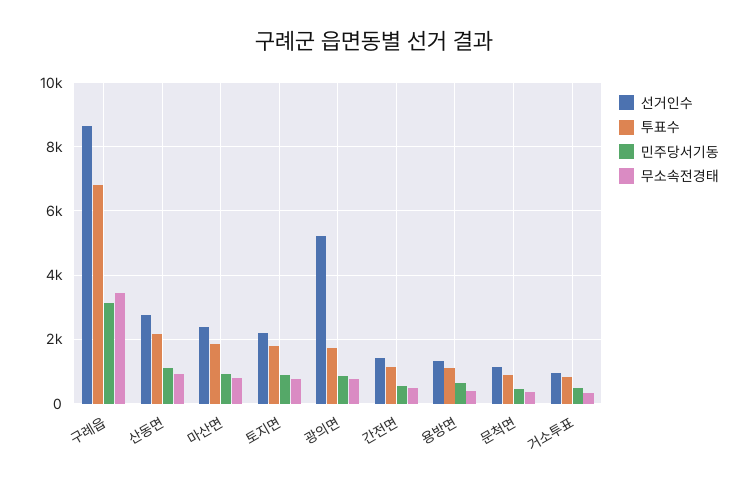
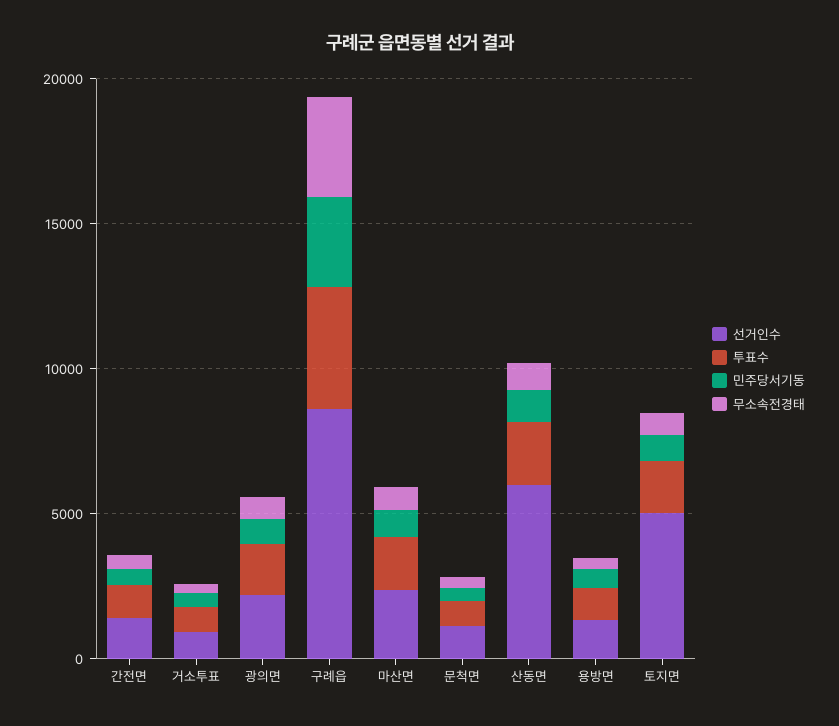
투표수, 구례읍: 6800 -> 4000
선거인수, 산동면: 2800 -> 6000
선거인수, 토지면: 2200 -> 5000
선거인수, 광의면: 5200 -> 2000

